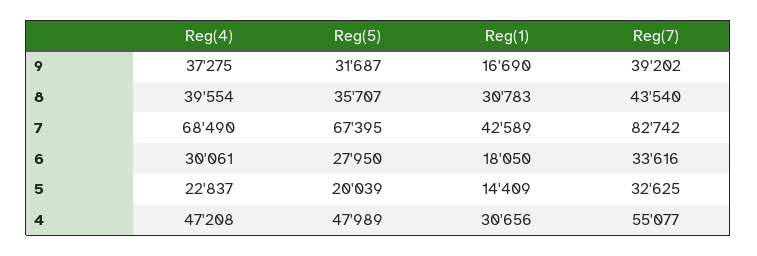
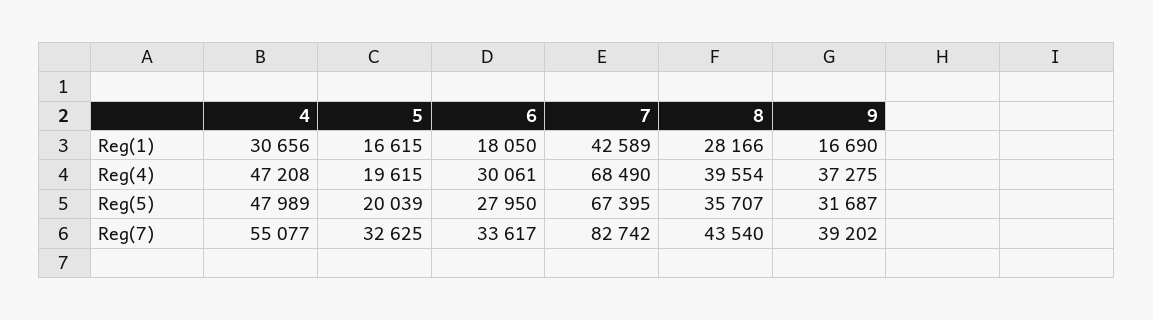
Reg(1), 8: 30783 -> 28166
Reg(7), 6: 33616 -> 33617
Reg(4), 5: 22837 -> 19615
Reg(1), 5: 14409 -> 16615

